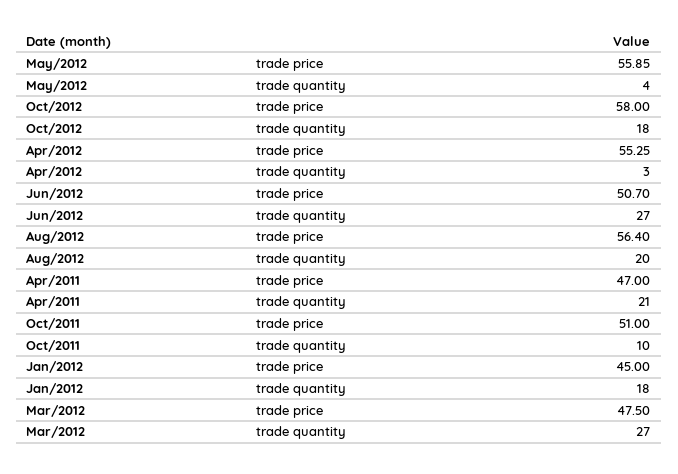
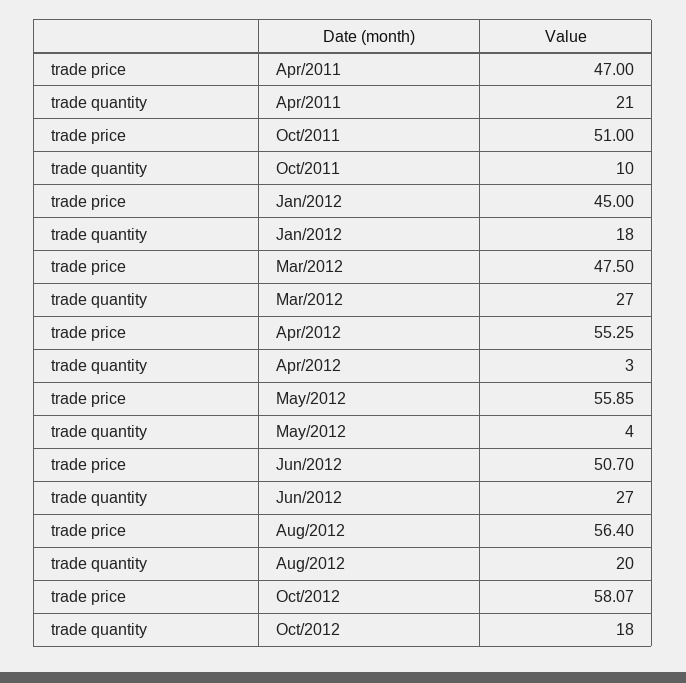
Oct/2012, trade price: 58 -> 58.07

